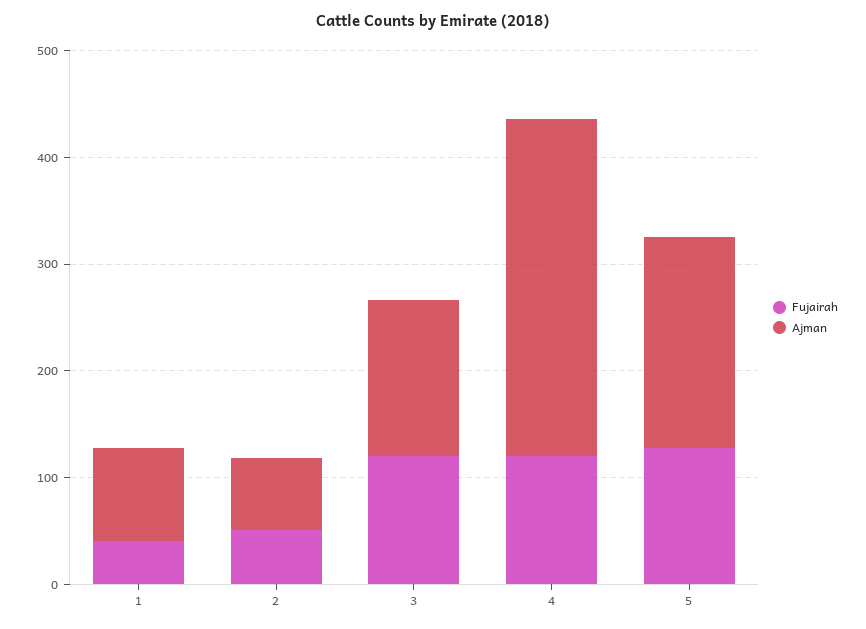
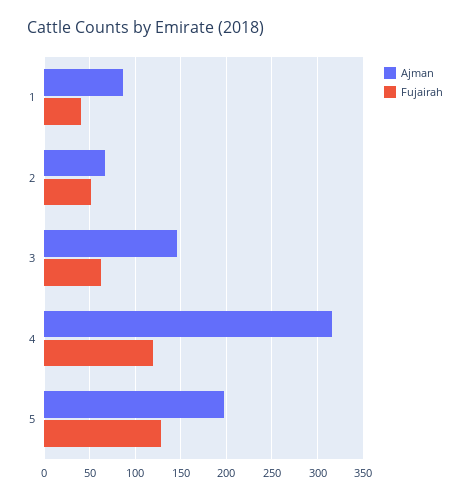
Fujairah, 3: 120 -> 60

